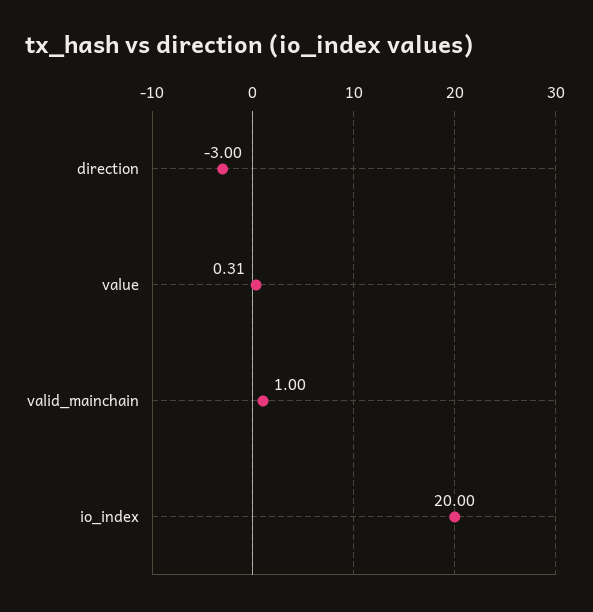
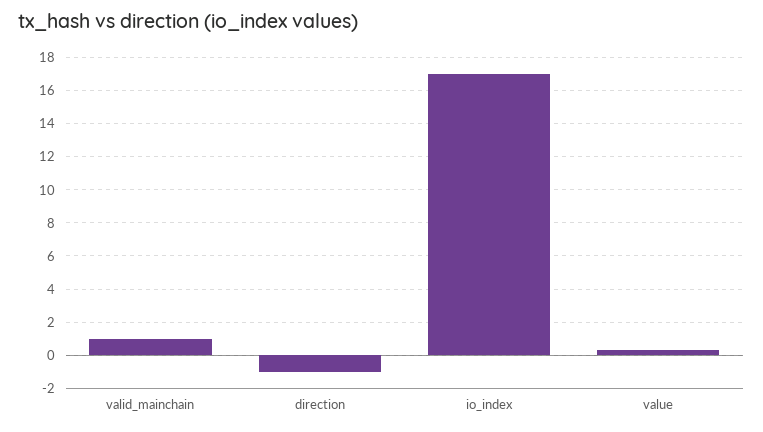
direction: -3 -> -1
io_index: 20 -> 17

